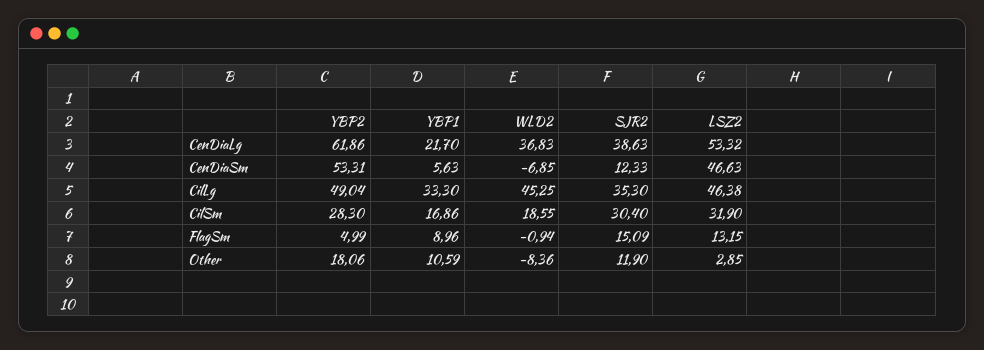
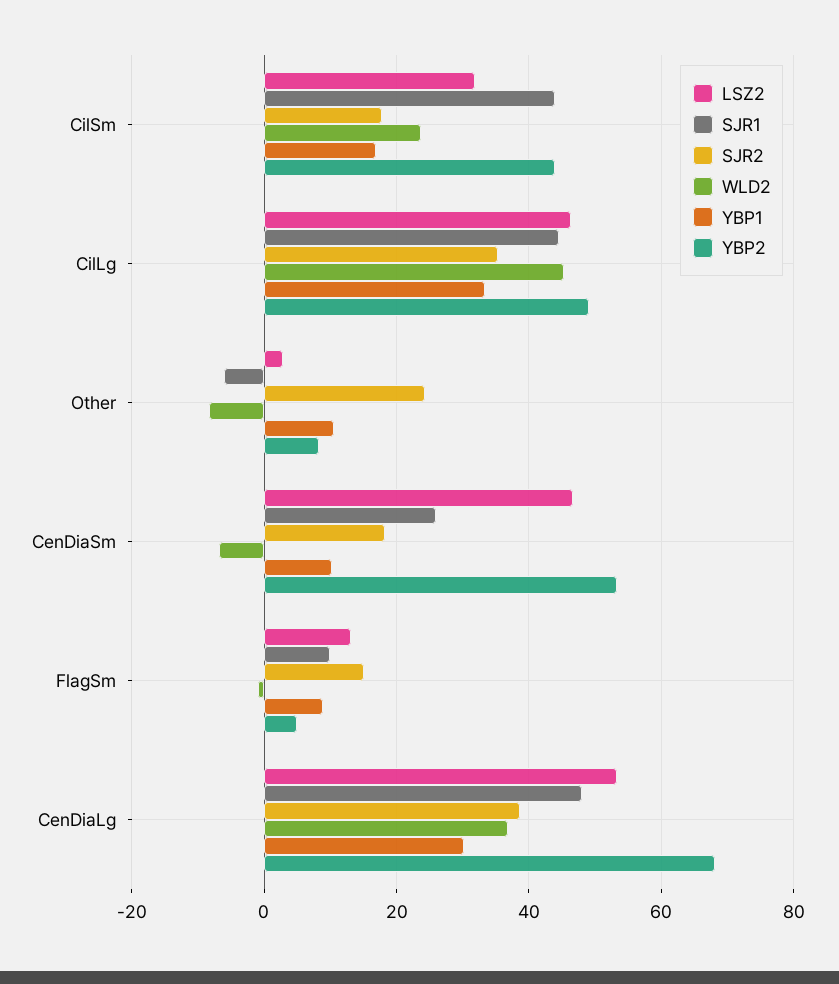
YBP2, CenDiaLg: 61.86 -> 68
YBP1, CenDiaLg: 21.7 -> 30
YBP1, CenDiaSm: 5.63 -> 10
SJR2, CenDiaSm: 12.33 -> 18
YBP2, CilSm: 28.3 -> 44
WLD2, CilSm: 18.55 -> 24
SJR2, CilSm: 30.4 -> 18
YBP2, Other: 18.06 -> 8
SJR2, Other: 11.9 -> 24
SJR1, CilSm: none -> 44
SJR1, CilLg: none -> 44
SJR1, Other: none -> -6
SJR1, CenDiaSm: none -> 26
SJR1, FlagSm: none -> 10
SJR1, CenDiaLg: none -> 48

